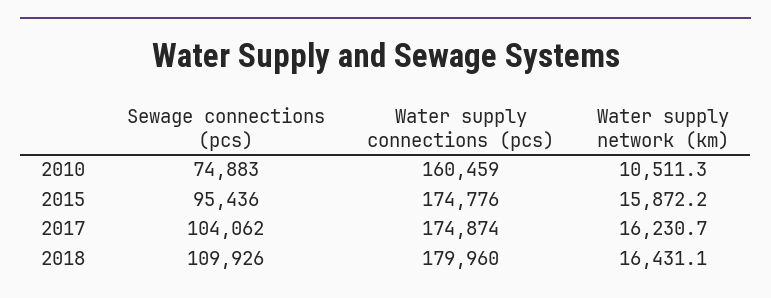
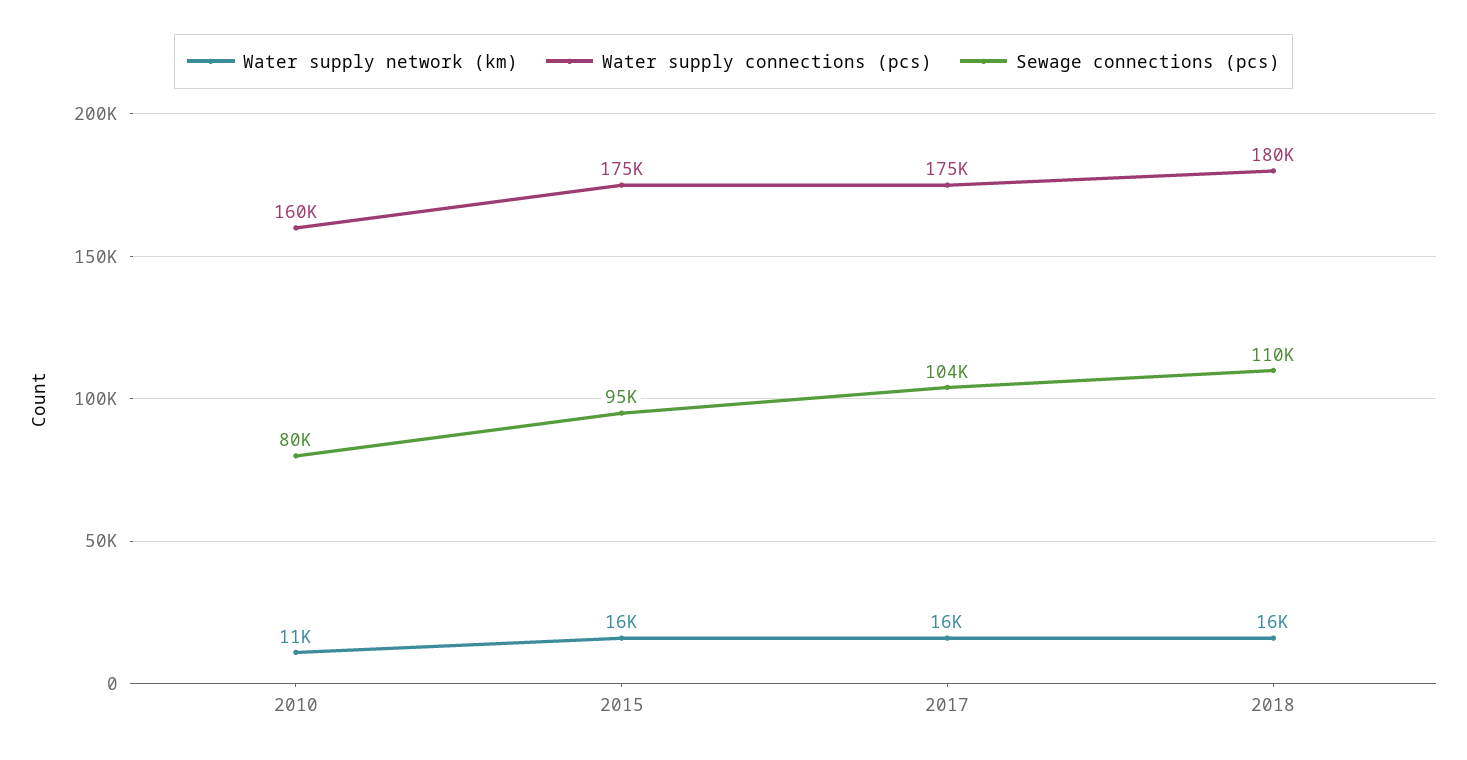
Sewage connections (pcs), 2010: 74883 -> 80000

